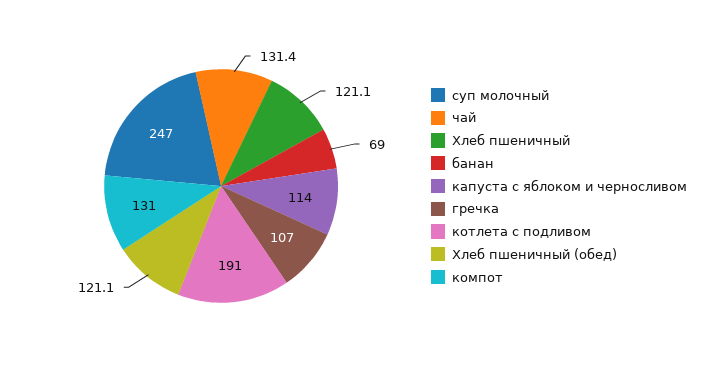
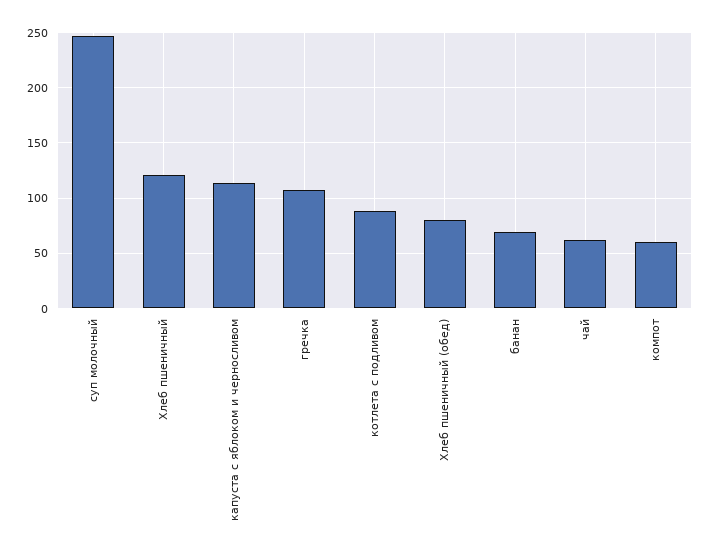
чай: 131.4 -> 60
котлета с подливом: 191 -> 90
Хлеб пшеничный (обед): 121.1 -> 80
компот: 131 -> 60

